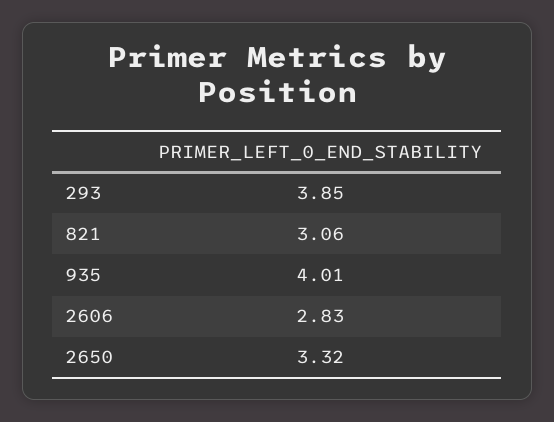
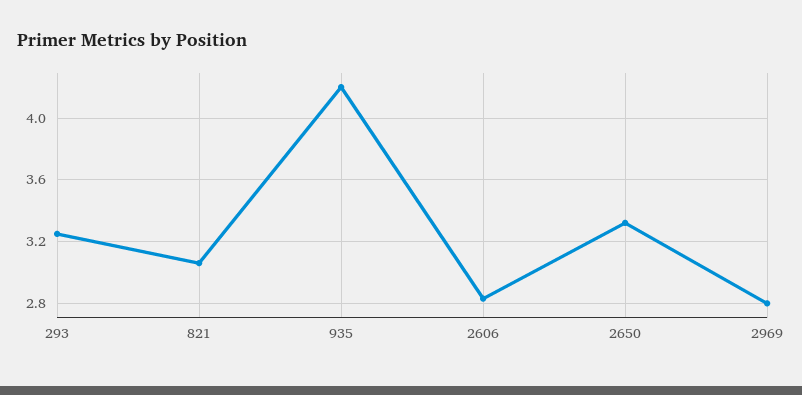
293: 3.85 -> 3.25
935: 4.01 -> 4.2
2969: none -> 2.8

